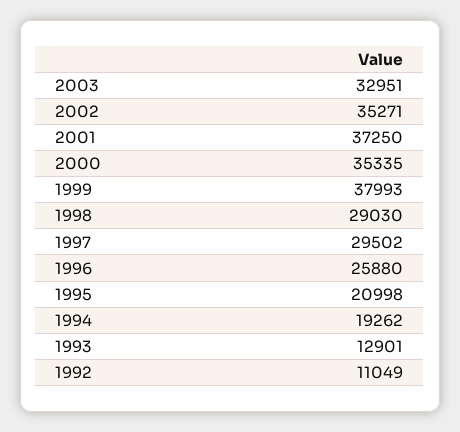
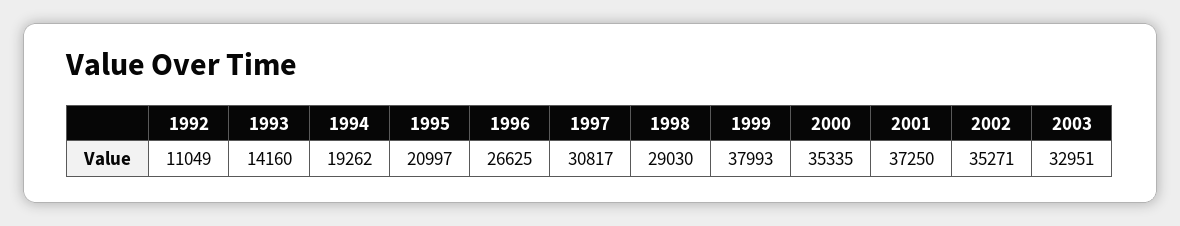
1997: 29502 -> 30817
1996: 25880 -> 26625
1995: 20998 -> 20997
1993: 12901 -> 14160

